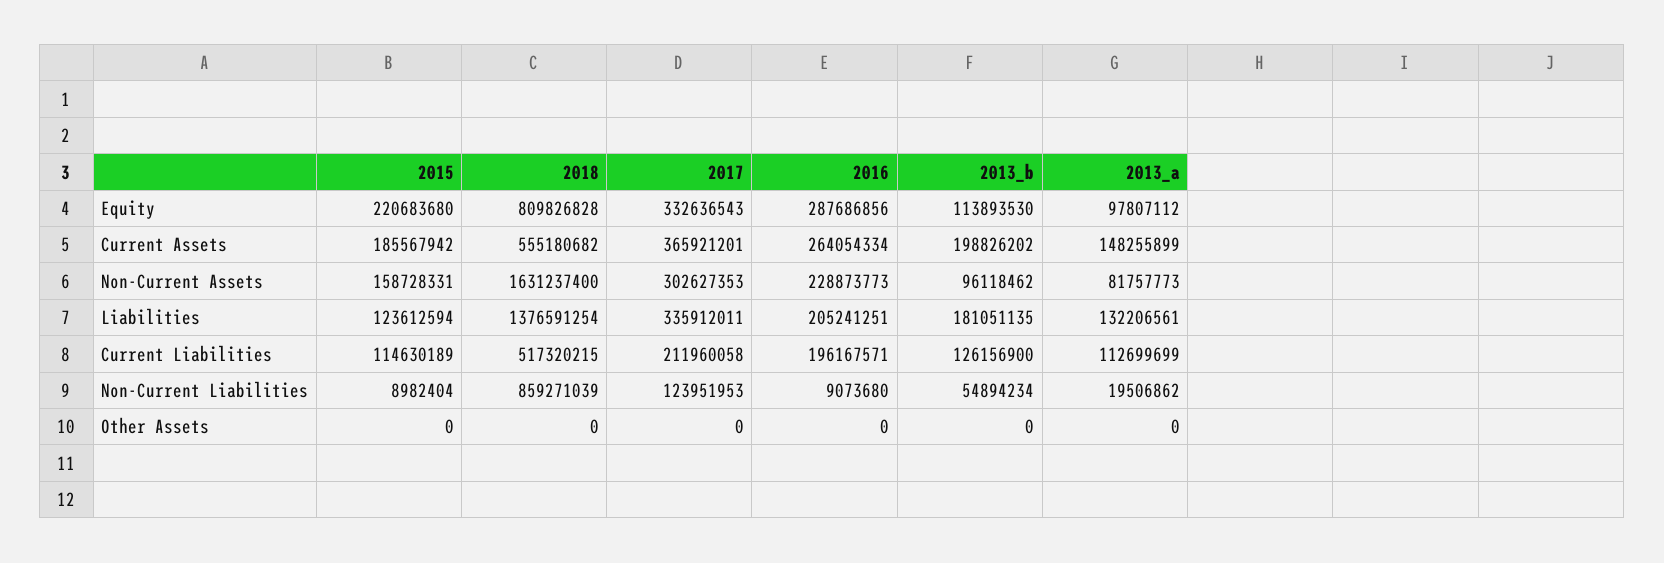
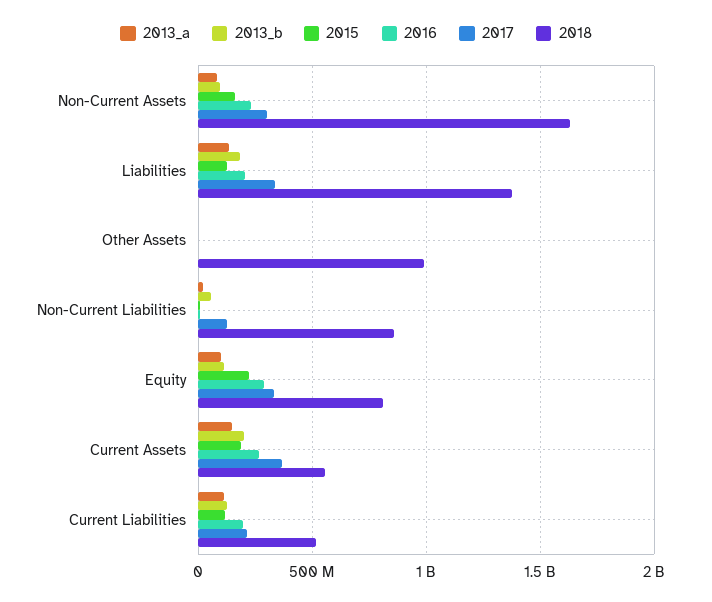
2018, Other Assets: 0 -> 1000000000

